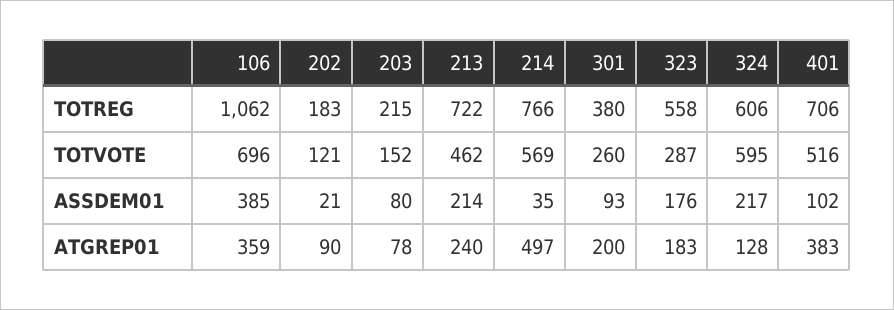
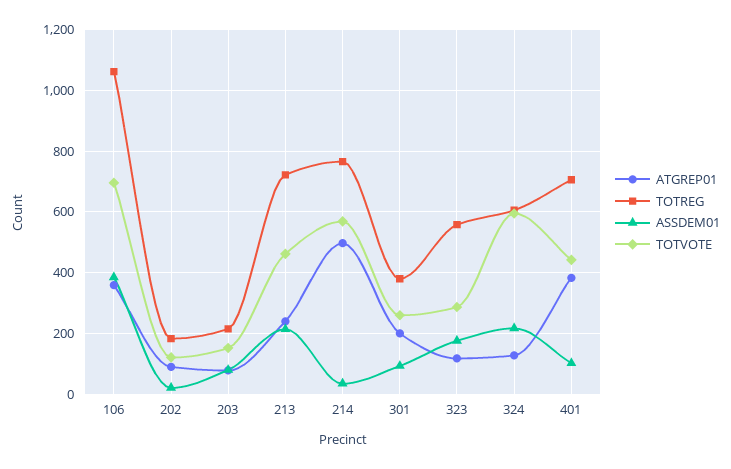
TOTVOTE, 401: 516 -> 440
ATGREP01, 323: 183 -> 120

